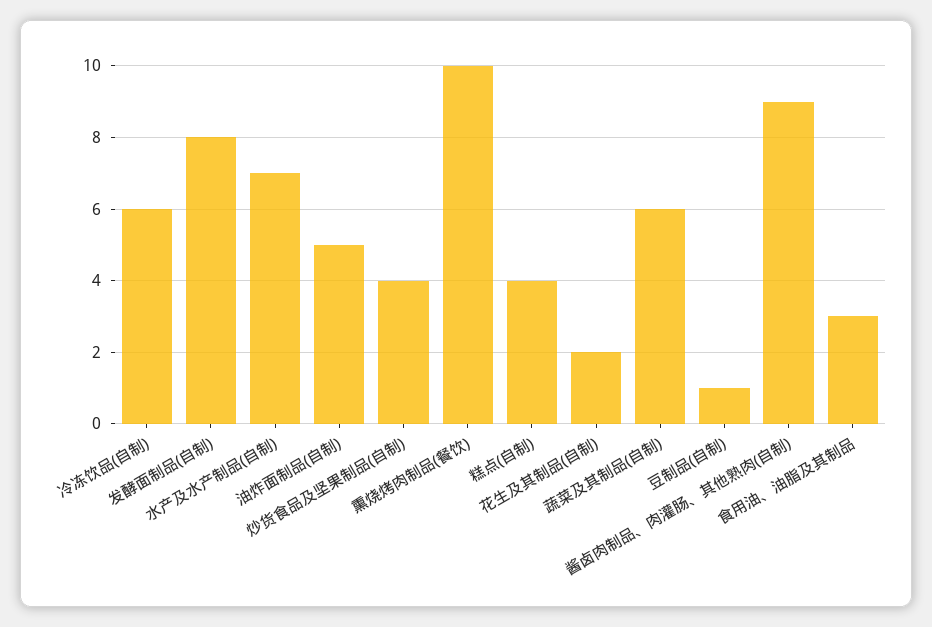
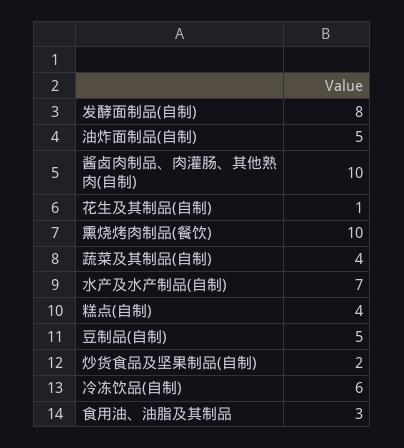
炒货食品及坚果制品(自制): 4 -> 2
花生及其制品(自制): 2 -> 1
蔬菜及其制品(自制): 6 -> 4
豆制品(自制): 1 -> 5
酱卤肉制品、肉灌肠、其他熟肉(自制): 9 -> 10

